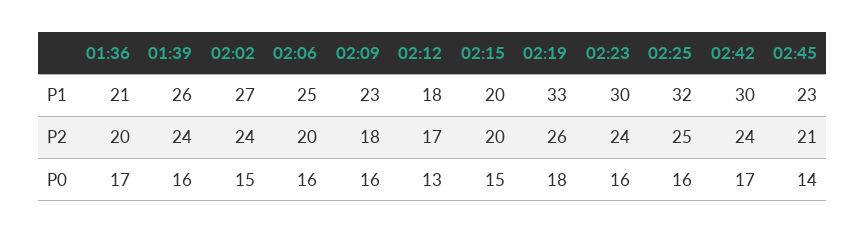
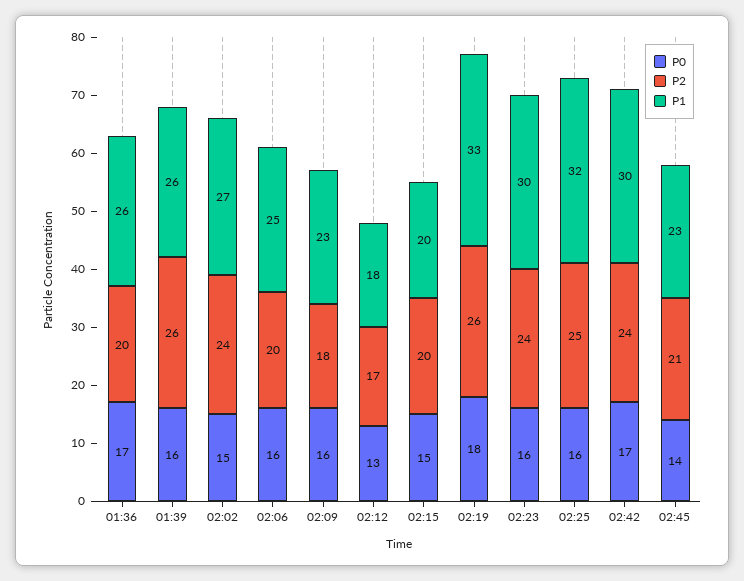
P1, 01:36: 21 -> 26
P2, 01:39: 24 -> 26

